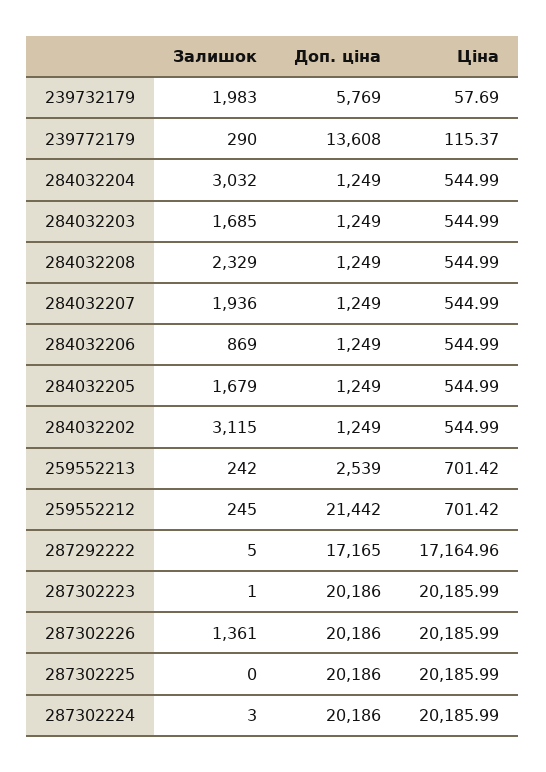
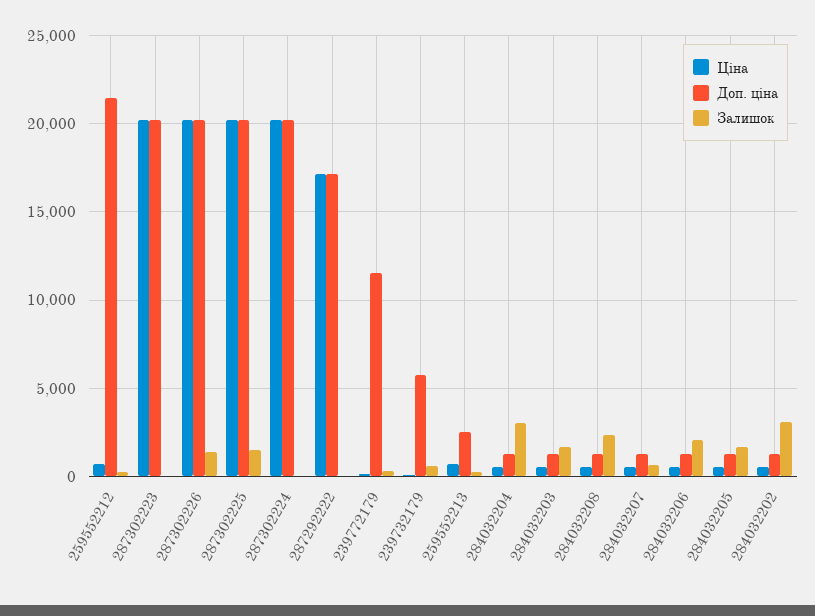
Залишок, 239732179: 1983 -> 500
Доп. ціна, 239772179: 13608 -> 11500
Залишок, 284032207: 1936 -> 500
Залишок, 284032206: 869 -> 2000
Залишок, 287302225: 0 -> 1500

